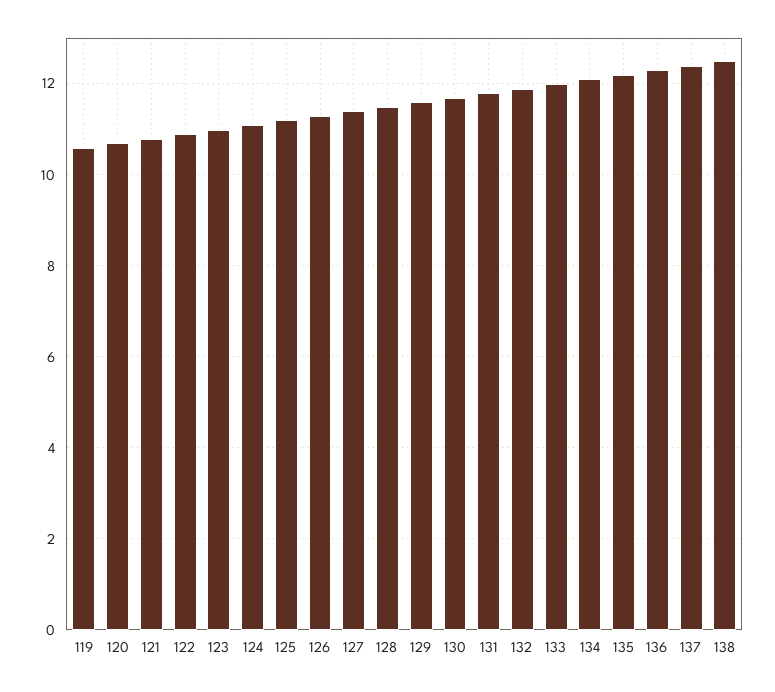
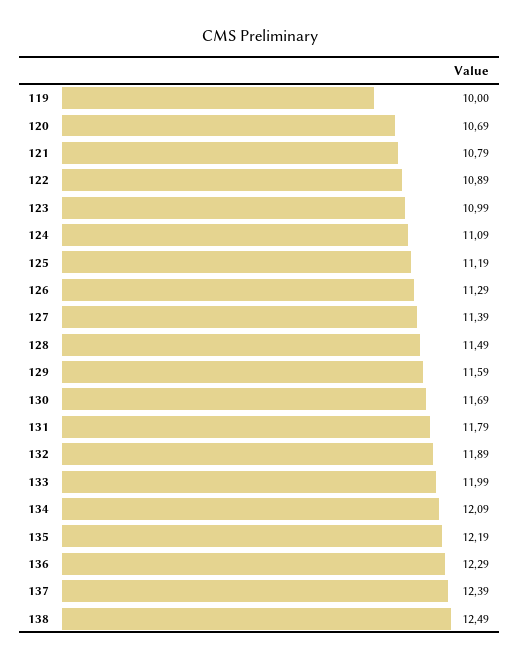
119: 10.6 -> 10

